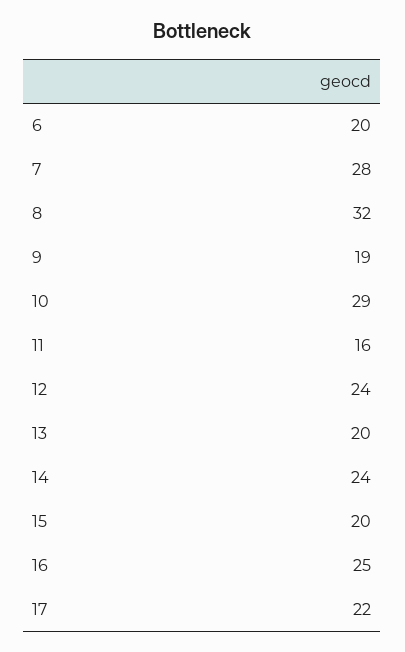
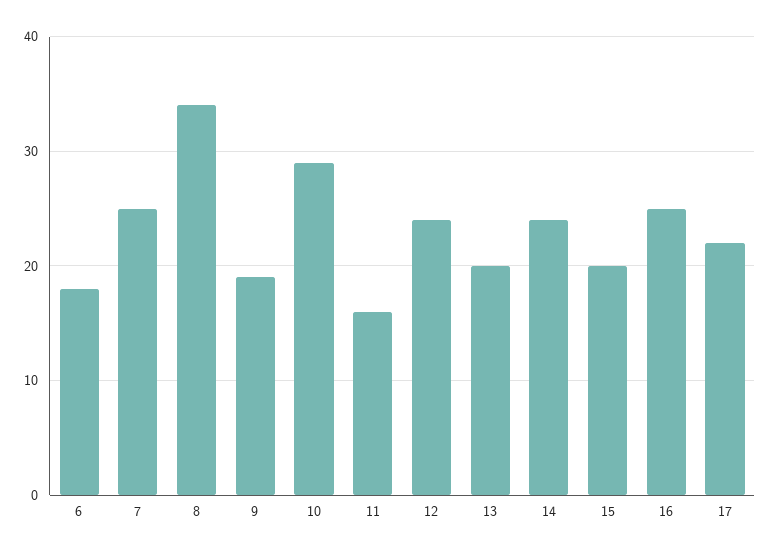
6: 20 -> 18
7: 28 -> 25
8: 32 -> 34

